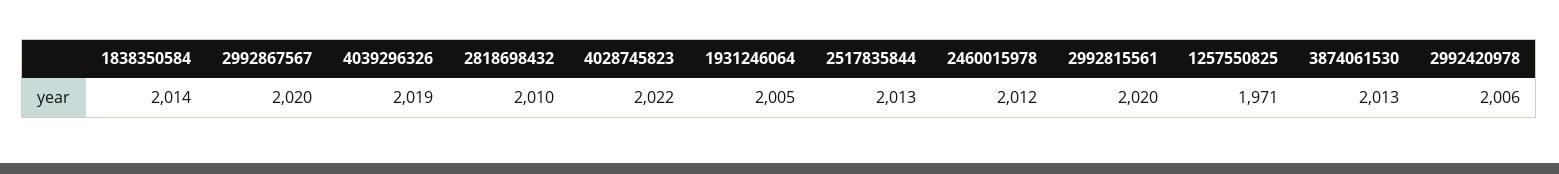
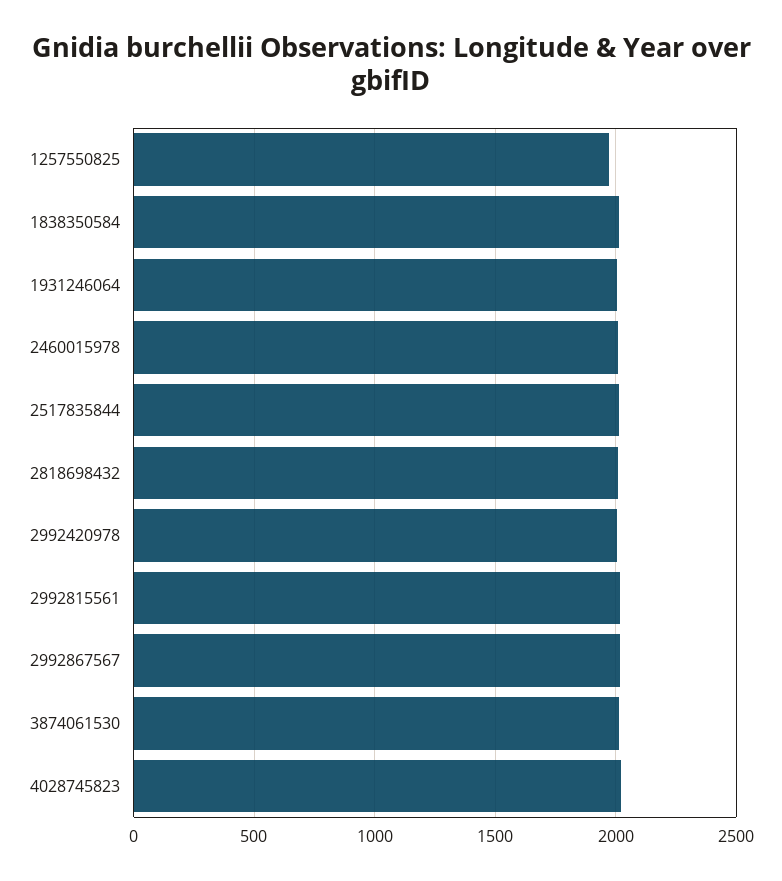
4039296326: 2019 -> none

